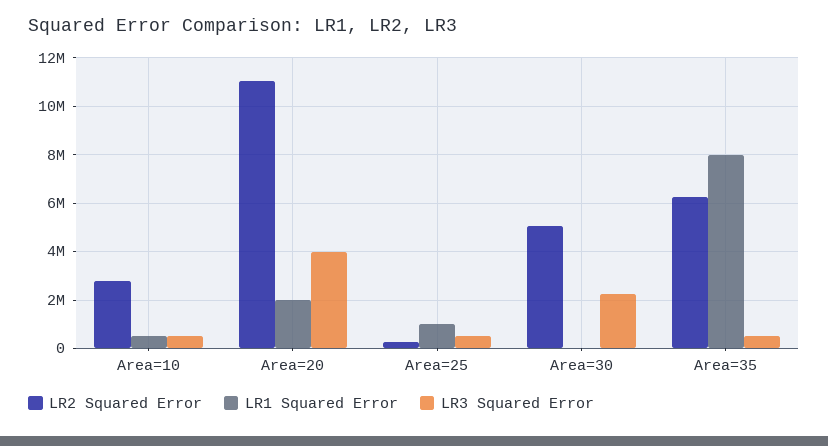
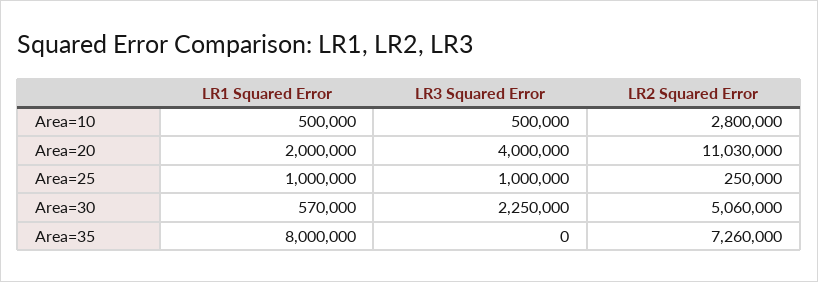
LR3 Squared Error, Area=25: 500000 -> 1000000
LR1 Squared Error, Area=30: 0 -> 570000
LR2 Squared Error, Area=35: 6250000 -> 7260000
LR3 Squared Error, Area=35: 500000 -> 0

